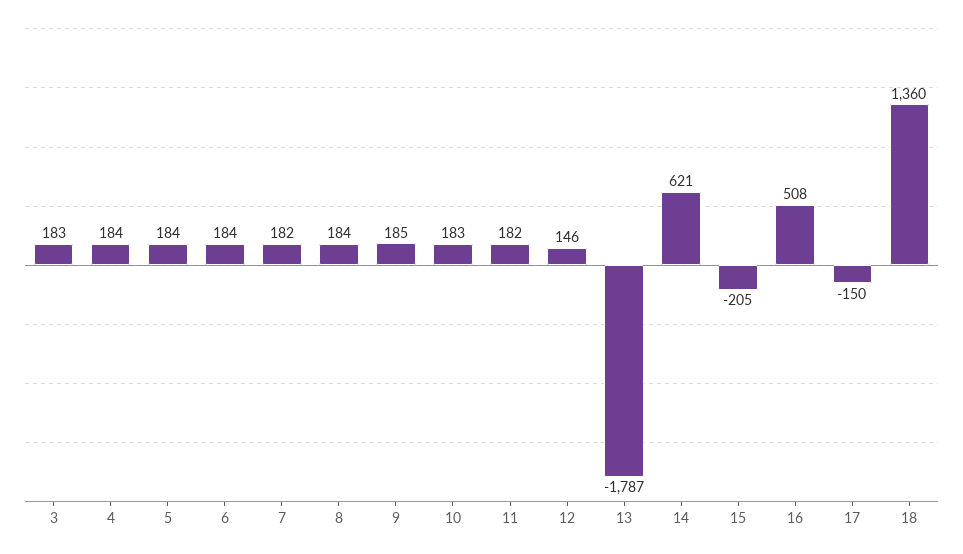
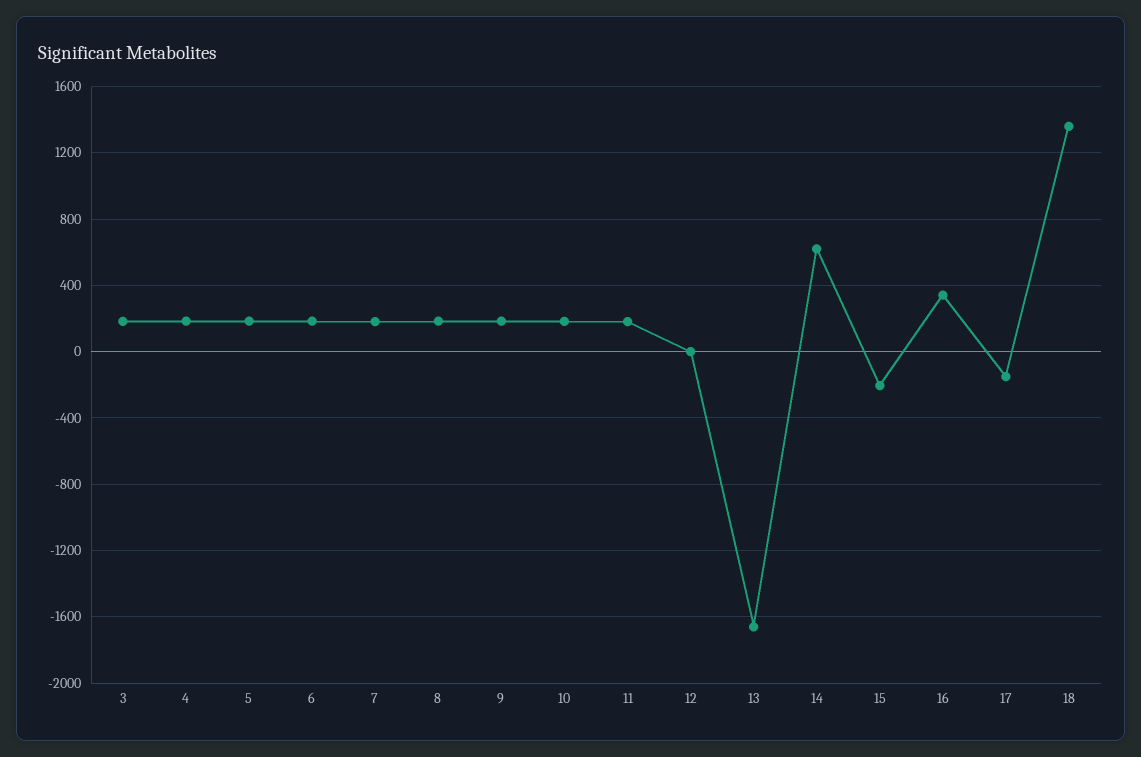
12: 146 -> 0
13: -1787 -> -1650
16: 508 -> 350

